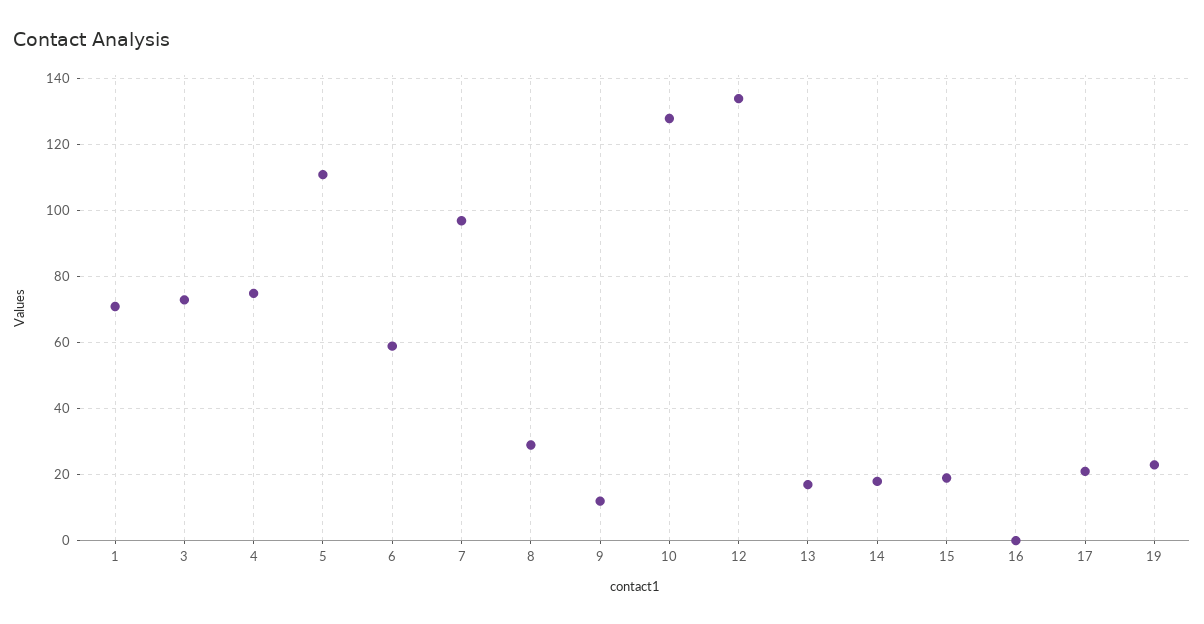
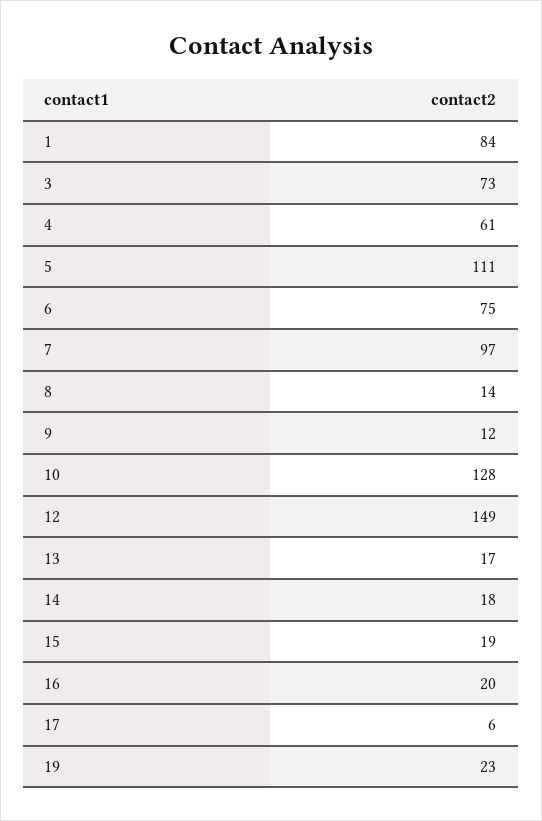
1: 70 -> 84
4: 75 -> 61
6: 60 -> 75
8: 30 -> 14
12: 135 -> 149
16: 0 -> 20
17: 20 -> 6

